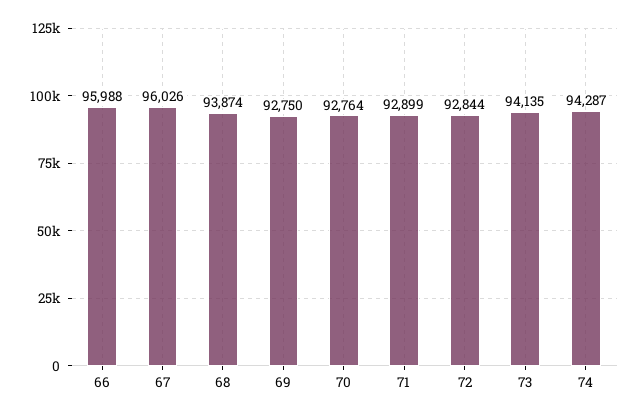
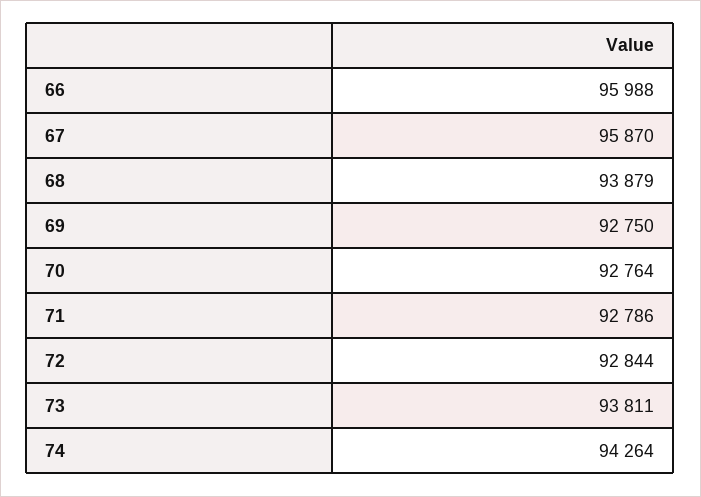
67: 96026 -> 95870
68: 93874 -> 93879
71: 92899 -> 92786
73: 94135 -> 93811
74: 94287 -> 94264

